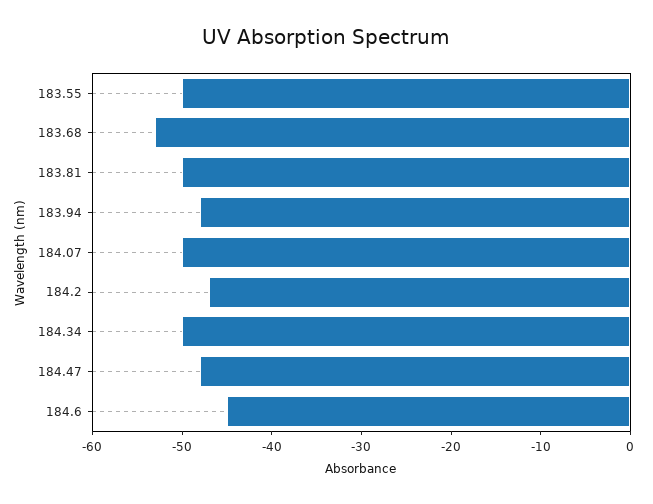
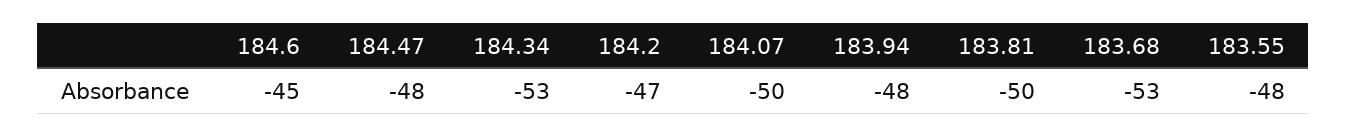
183.55: -50 -> -48
184.34: -50 -> -53

